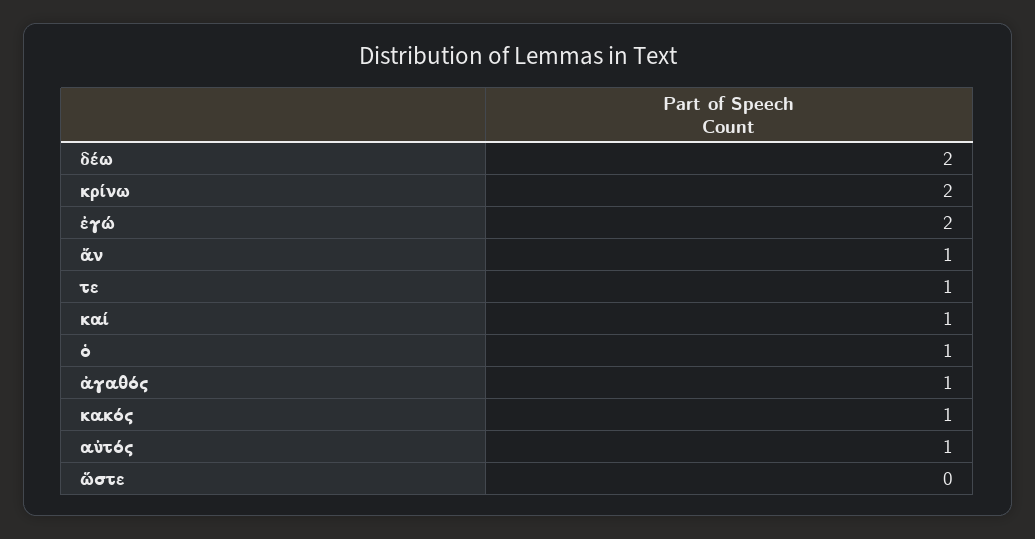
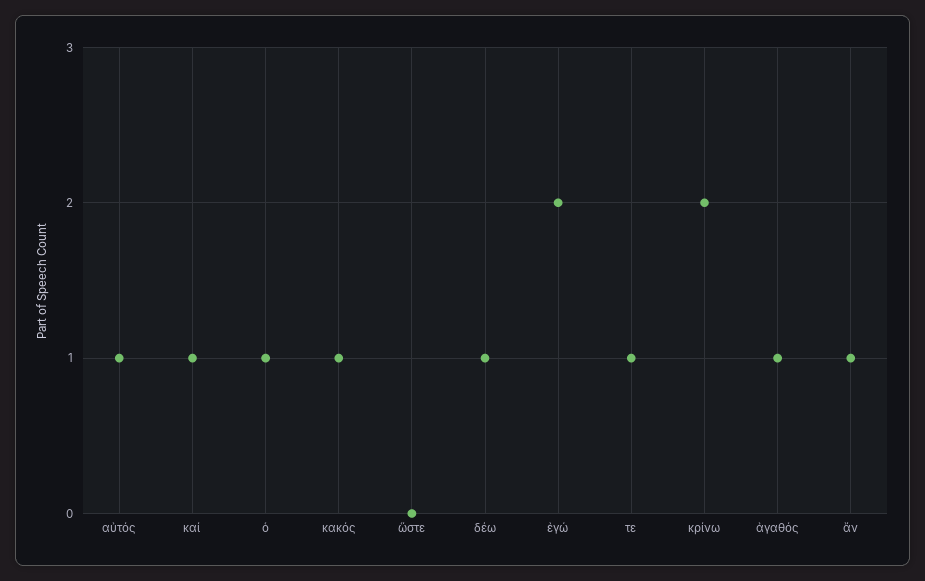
δέω: 2 -> 1

